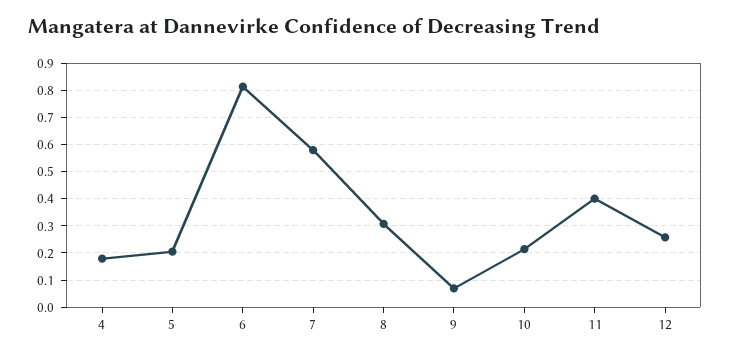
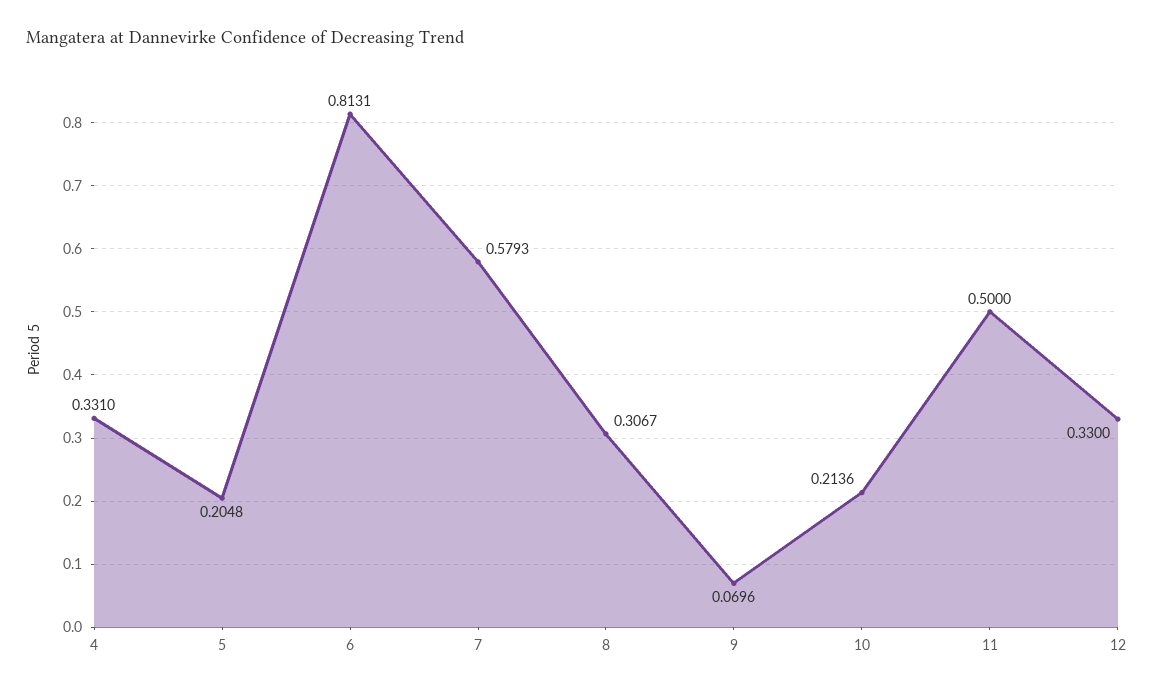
4: 0.175 -> 0.331
11: 0.4 -> 0.5
12: 0.25 -> 0.33

